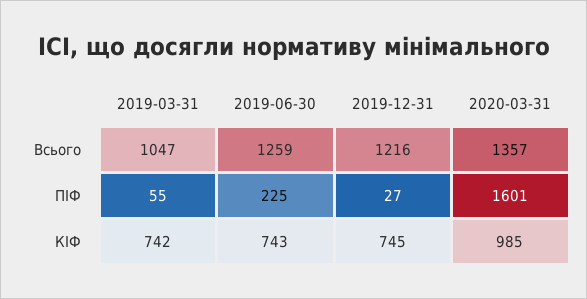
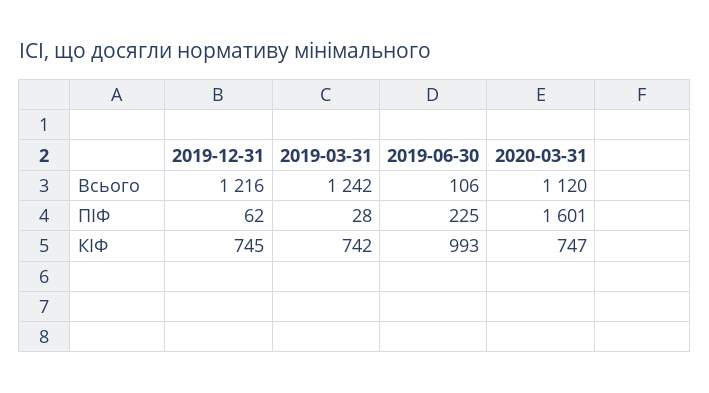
2019-03-31, Всього: 1047 -> 1242
2019-06-30, Всього: 1259 -> 106
2020-03-31, Всього: 1357 -> 1120
2019-03-31, ПІФ: 55 -> 28
2019-12-31, ПІФ: 27 -> 62
2019-06-30, КІФ: 743 -> 993
2020-03-31, КІФ: 985 -> 747

